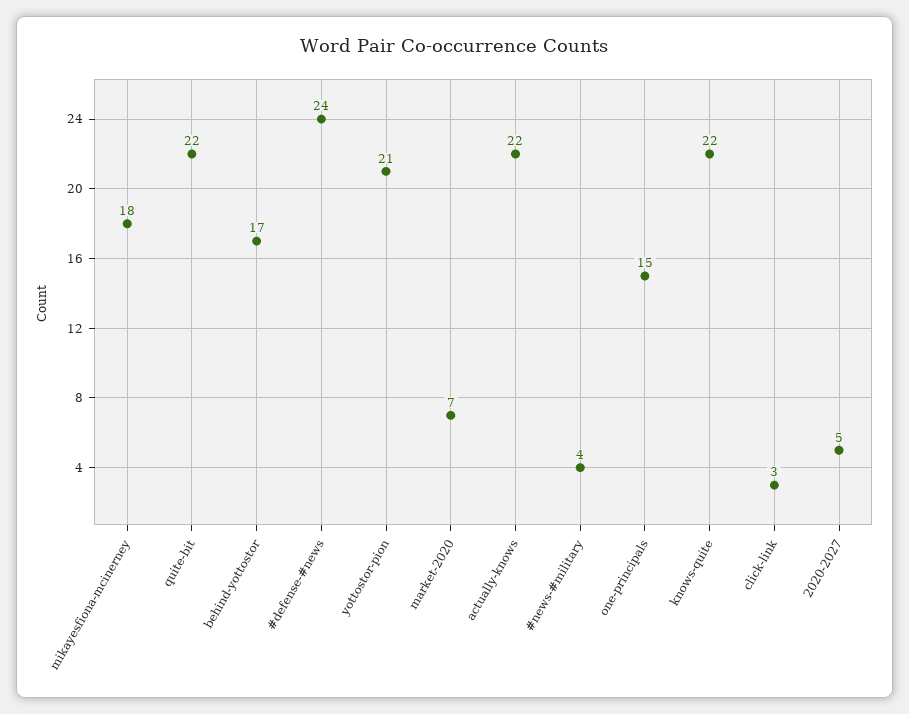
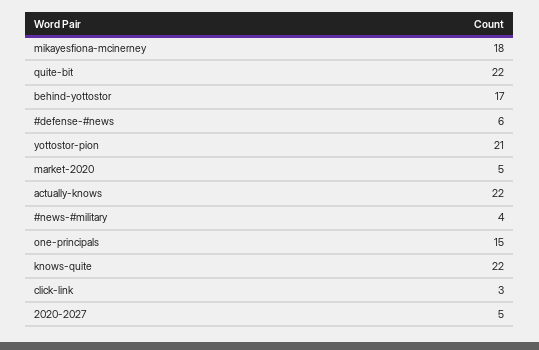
#defense-#news: 24 -> 6
market-2020: 7 -> 5

